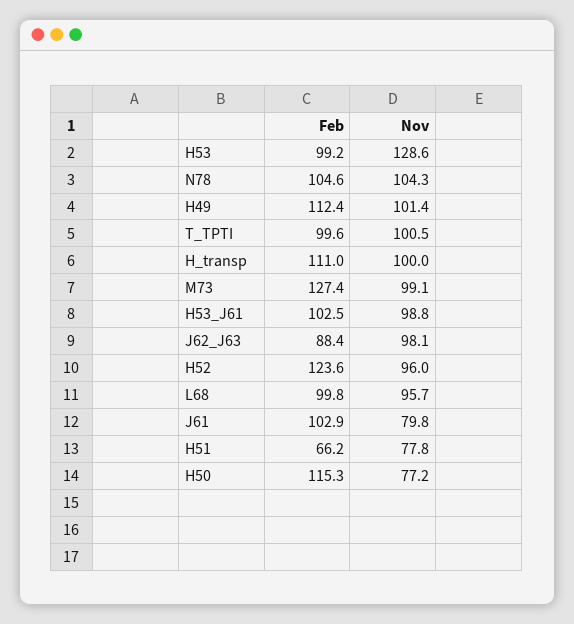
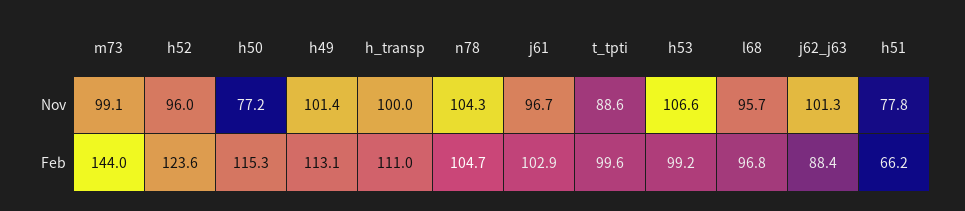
Nov, H53: 128.6 -> 106.6
Feb, N78: 104.6 -> 104.7
Feb, H49: 112.4 -> 113.1
Nov, T_TPTI: 100.5 -> 88.6
Feb, M73: 127.4 -> 144
Feb, H53_J61: 102.5 -> none
Nov, H53_J61: 98.8 -> none
Nov, J62_J63: 98.1 -> 101.3
Feb, L68: 99.8 -> 96.8
Nov, J61: 79.8 -> 96.7

